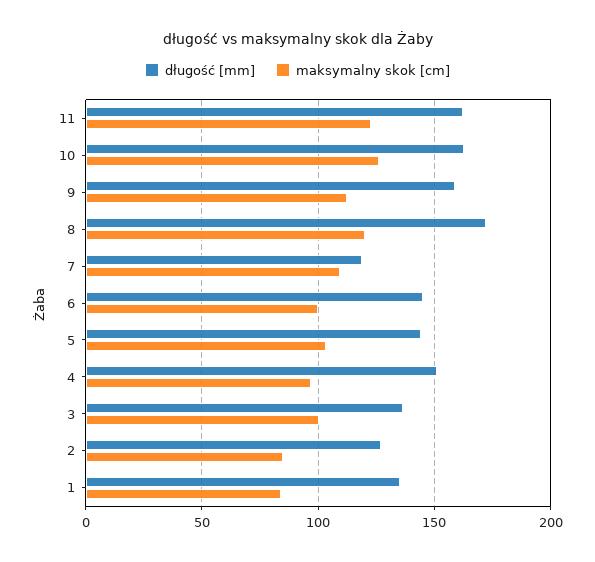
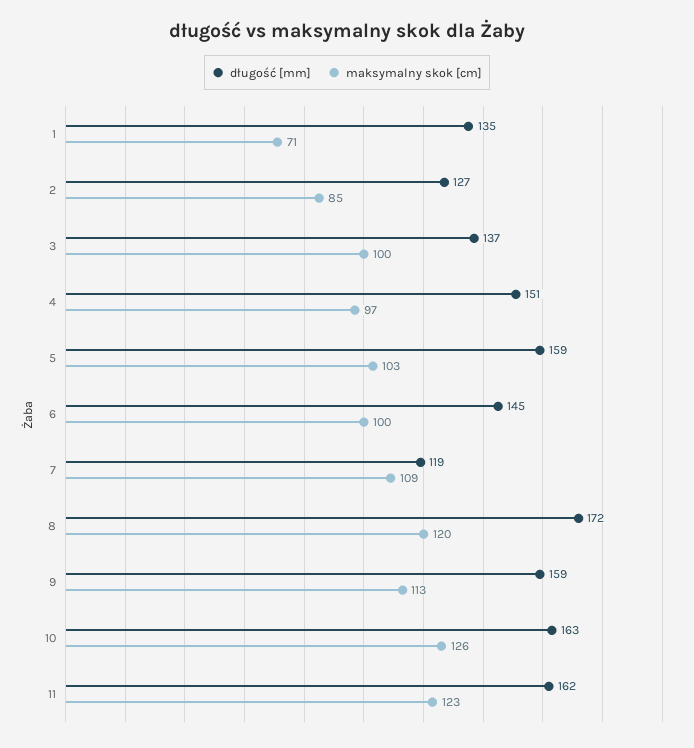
długość [mm], 5: 145 -> 159
maksymalny skok [cm], 1: 85 -> 71

